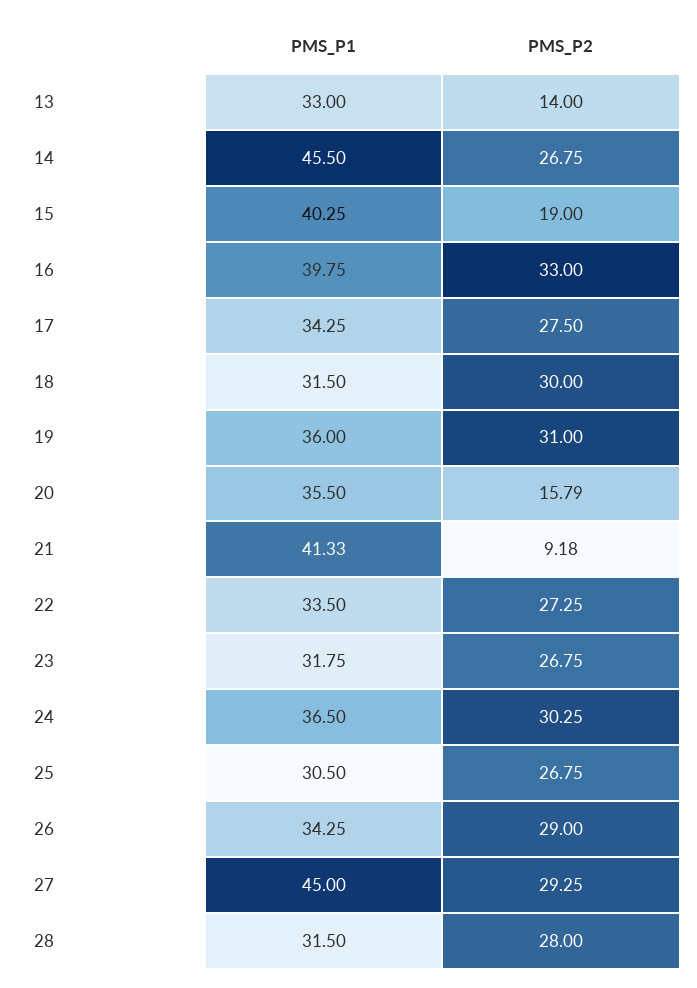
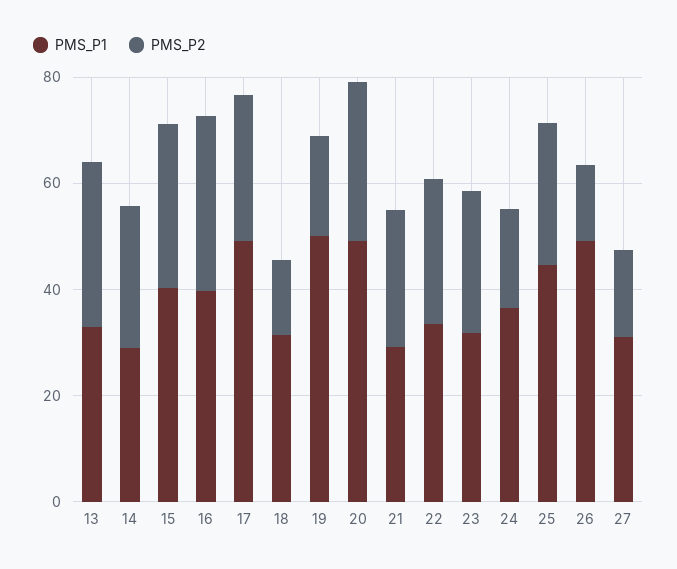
PMS_P2, 13: 14 -> 30
PMS_P1, 14: 45.5 -> 30
PMS_P2, 15: 19 -> 30
PMS_P1, 17: 34.25 -> 50
PMS_P2, 18: 30 -> 15
PMS_P1, 19: 36 -> 50
PMS_P2, 19: 31 -> 20
PMS_P1, 20: 35.5 -> 50
PMS_P2, 20: 15.79 -> 30
PMS_P1, 21: 41.33 -> 30
PMS_P2, 21: 9.18 -> 25
PMS_P2, 24: 30.25 -> 20
PMS_P1, 25: 30.5 -> 45
PMS_P1, 26: 34.25 -> 50
PMS_P2, 26: 29 -> 15
PMS_P1, 27: 45 -> 30
PMS_P2, 27: 29.25 -> 15
PMS_P1, 28: 31.5 -> none
PMS_P2, 28: 28 -> none

